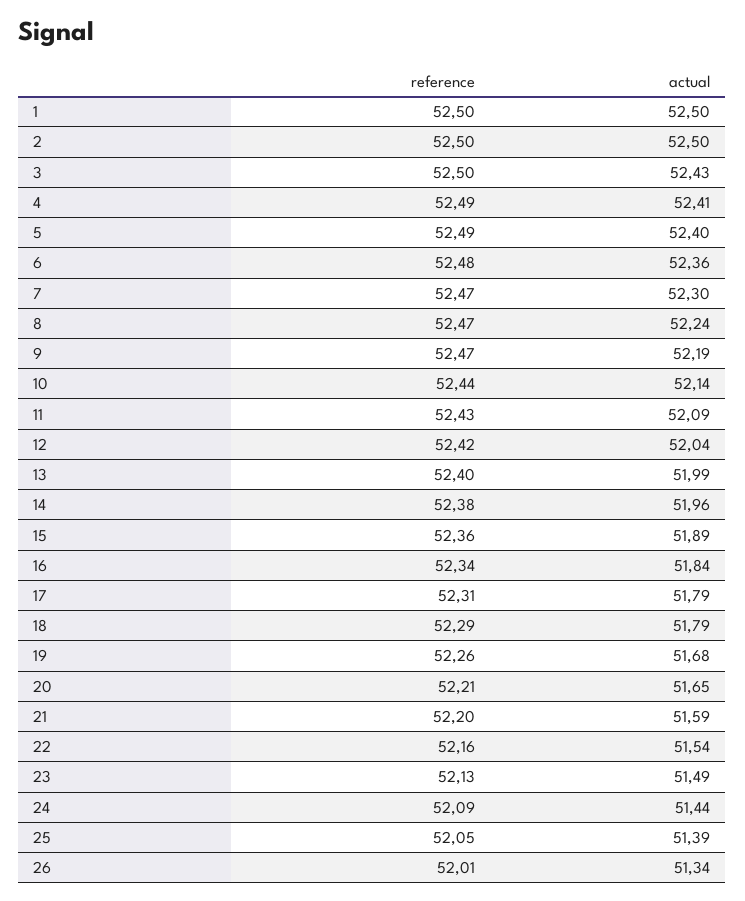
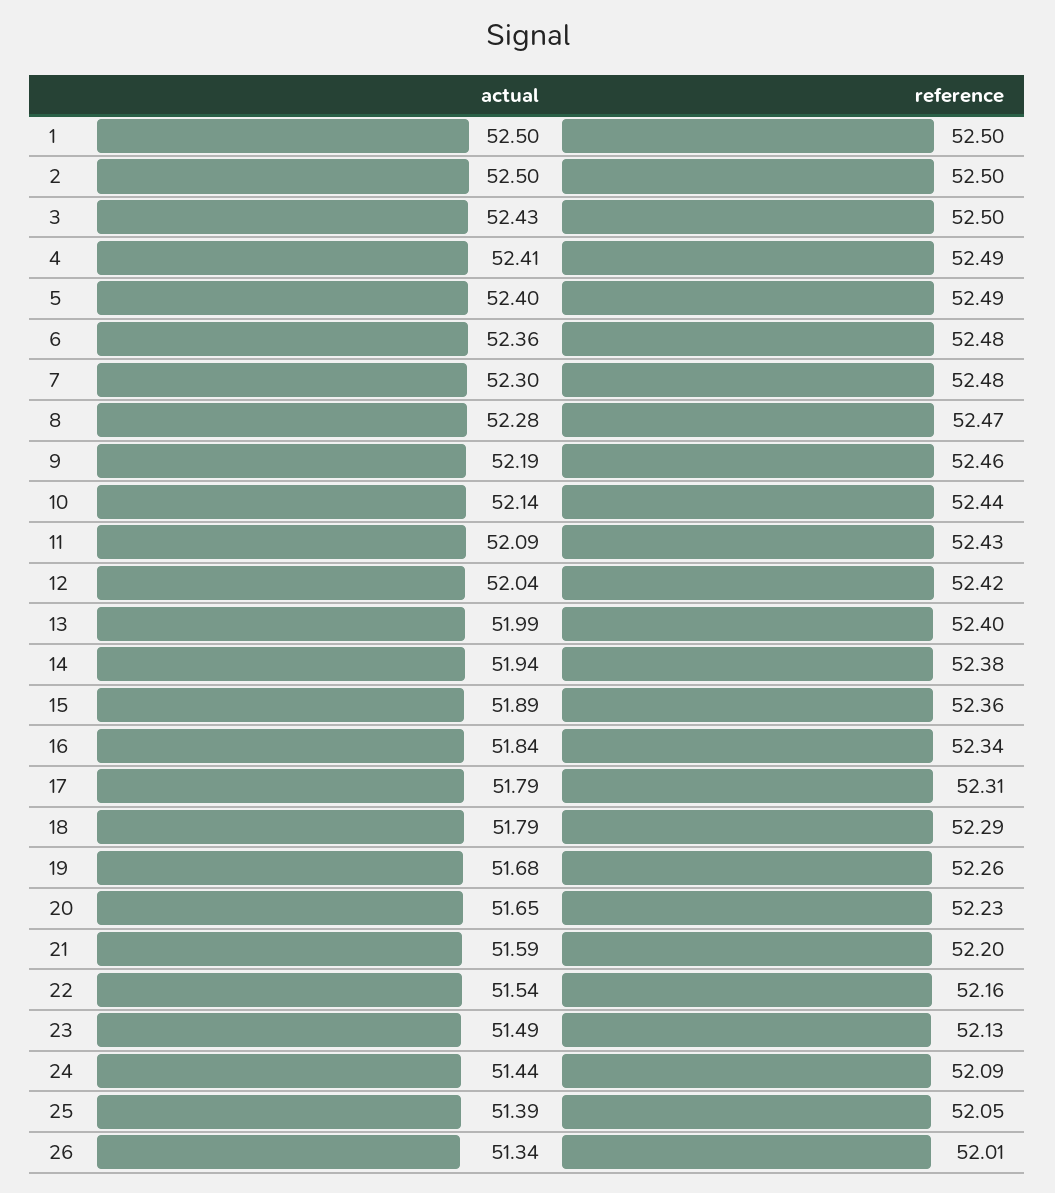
reference, 7: 52.47 -> 52.48
actual, 8: 52.24 -> 52.28
reference, 9: 52.47 -> 52.46
actual, 14: 51.96 -> 51.94
reference, 20: 52.21 -> 52.23

